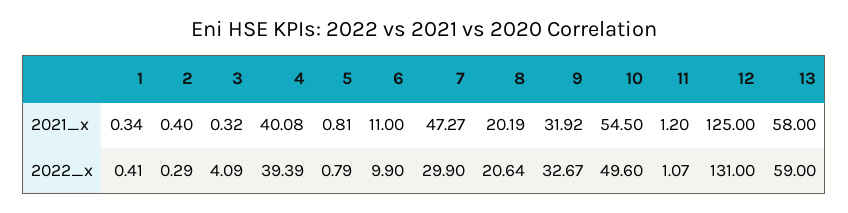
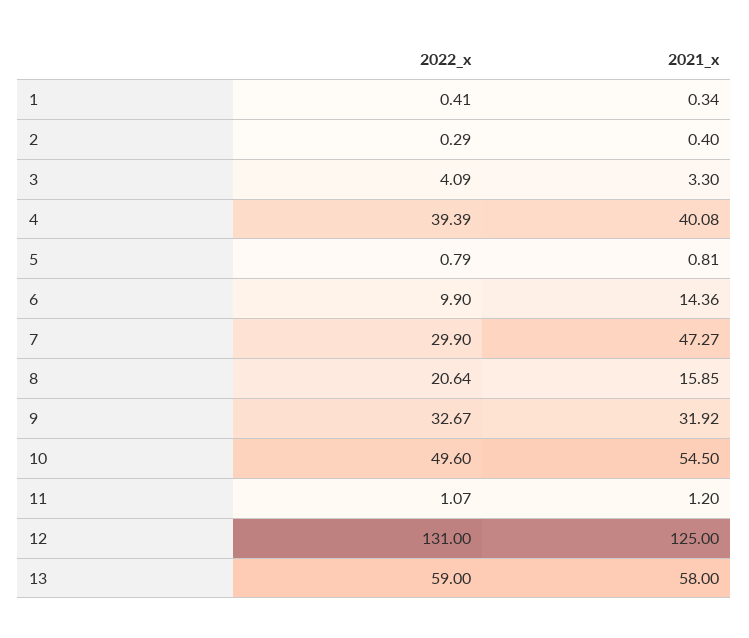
3, 2021_x: 0.32 -> 3.3
6, 2021_x: 11 -> 14.36
8, 2021_x: 20.19 -> 15.85

